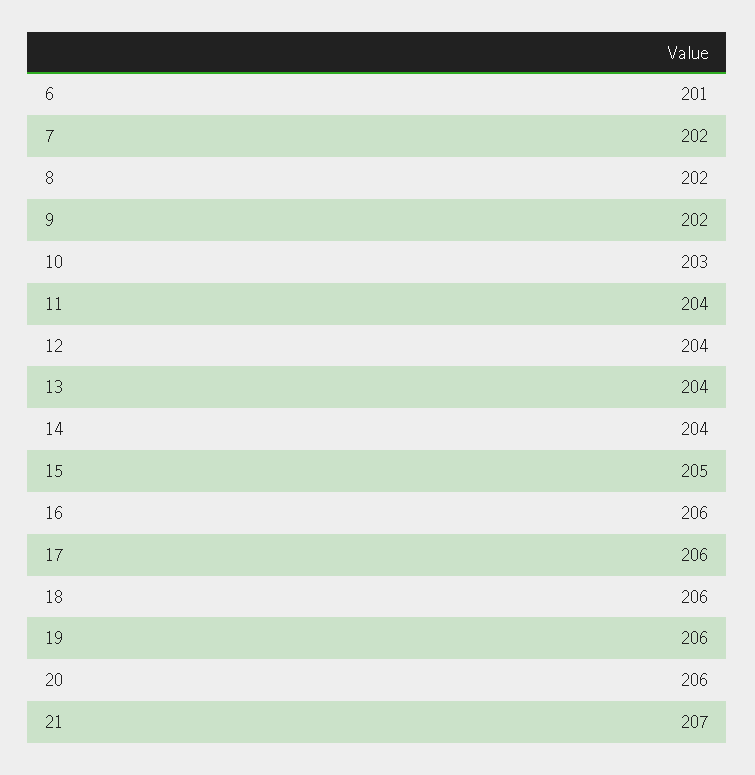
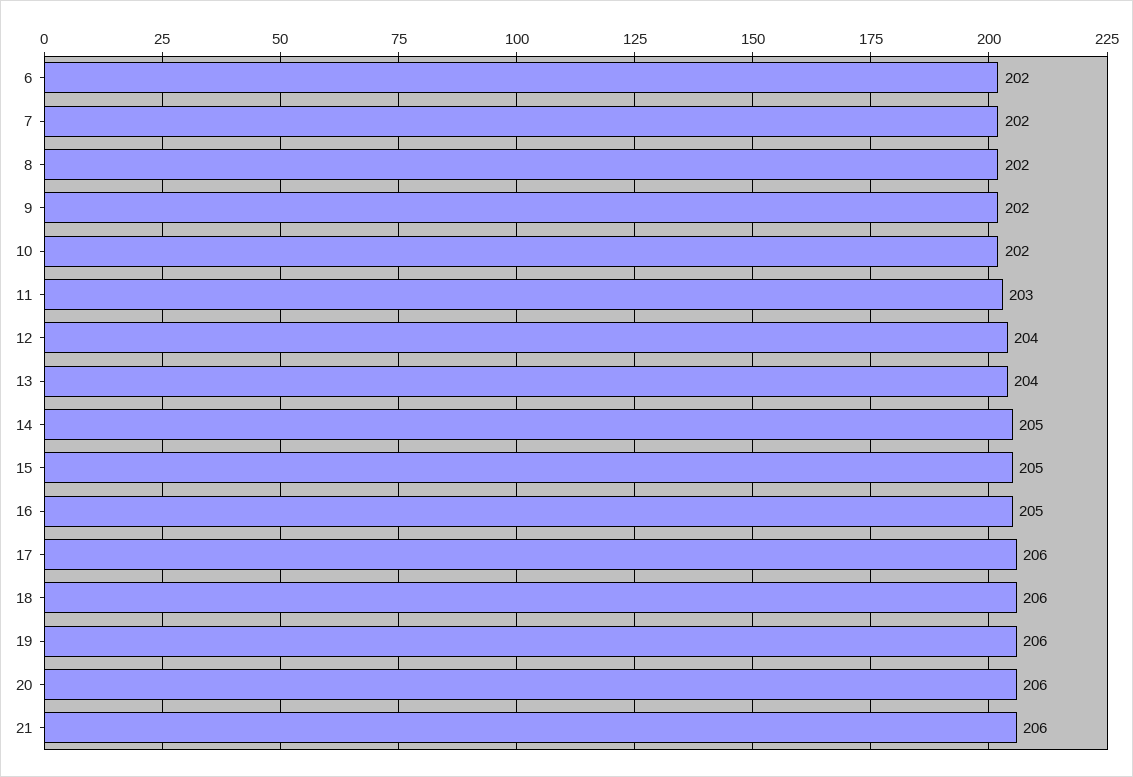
6: 201 -> 202
10: 203 -> 202
11: 204 -> 203
14: 204 -> 205
16: 206 -> 205
21: 207 -> 206

